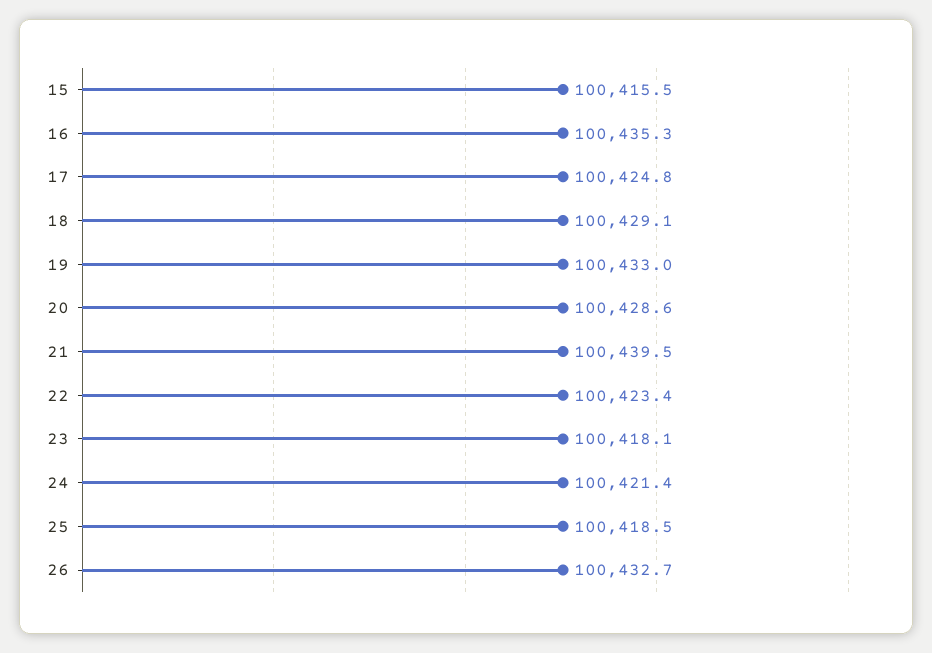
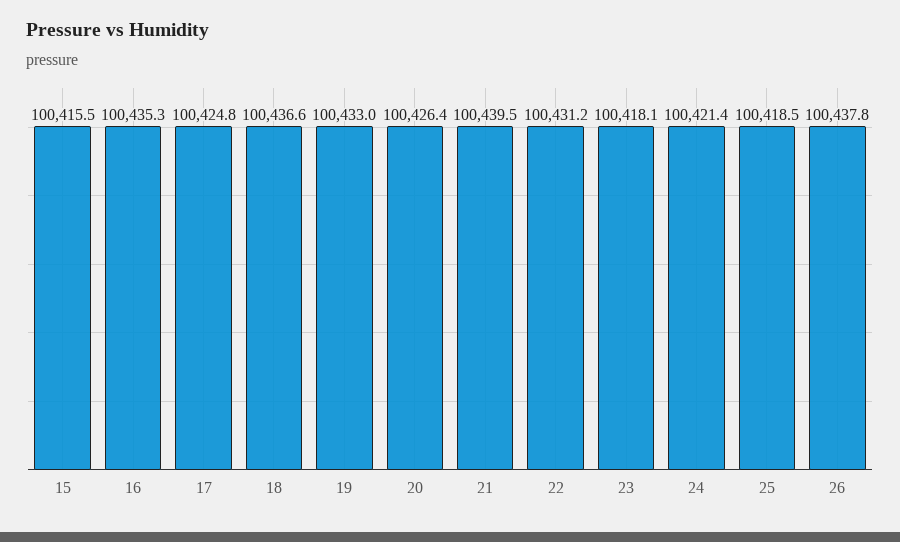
18: 100429.1 -> 100436.6
20: 100428.6 -> 100426.4
22: 100423.4 -> 100431.2
26: 100432.7 -> 100437.8

